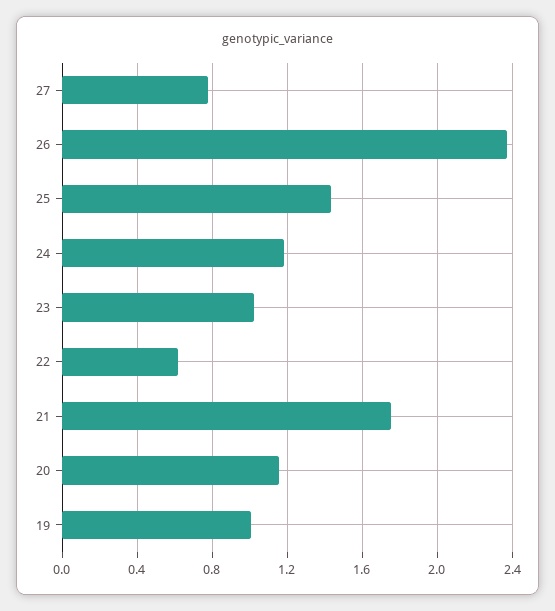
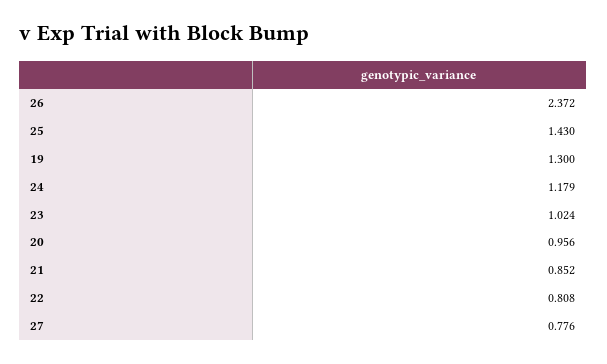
22: 0.6 -> 0.808
21: 1.75 -> 0.852
20: 1.15 -> 0.956
19: 1 -> 1.3

